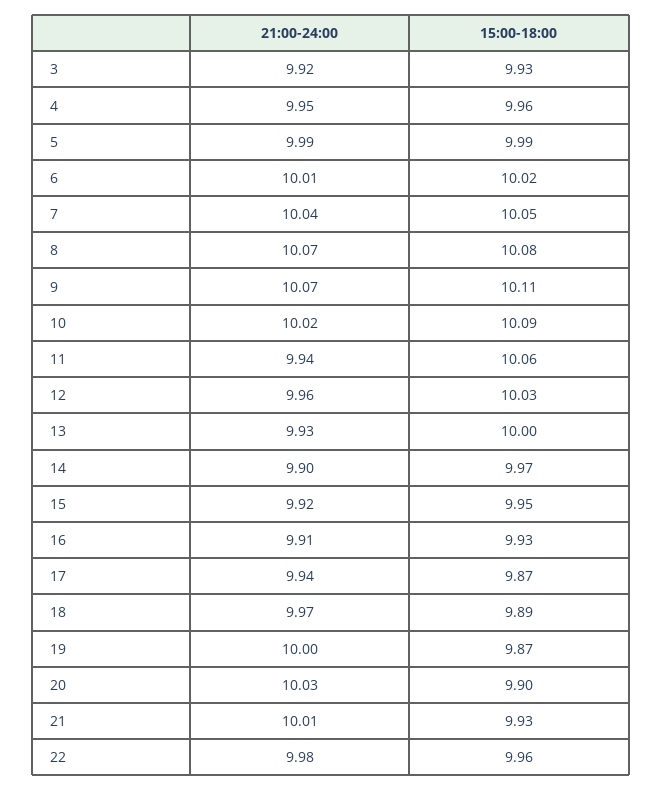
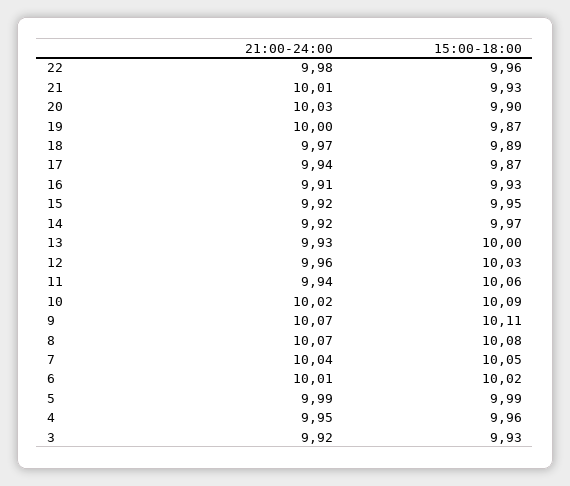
21:00-24:00, 14: 9.9 -> 9.92

